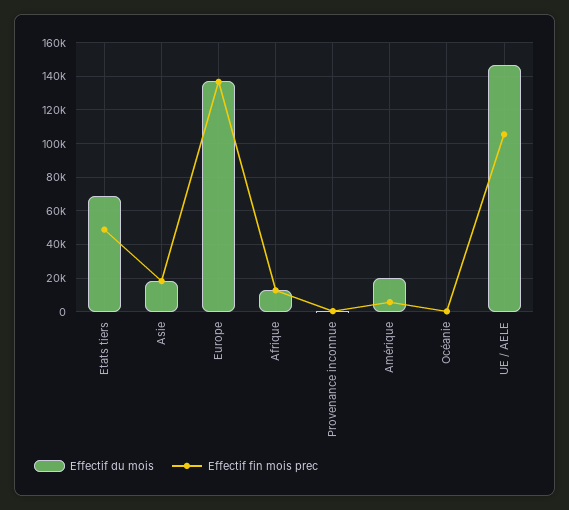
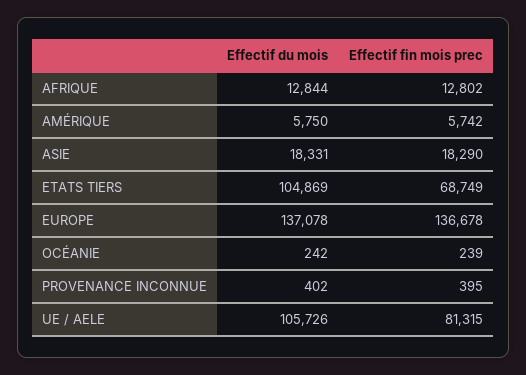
Effectif du mois, Etats tiers: 70000 -> 104869
Effectif fin mois prec, Etats tiers: 50000 -> 68749
Effectif du mois, Amérique: 20000 -> 5750
Effectif du mois, UE / AELE: 145000 -> 105726
Effectif fin mois prec, UE / AELE: 105000 -> 81315

